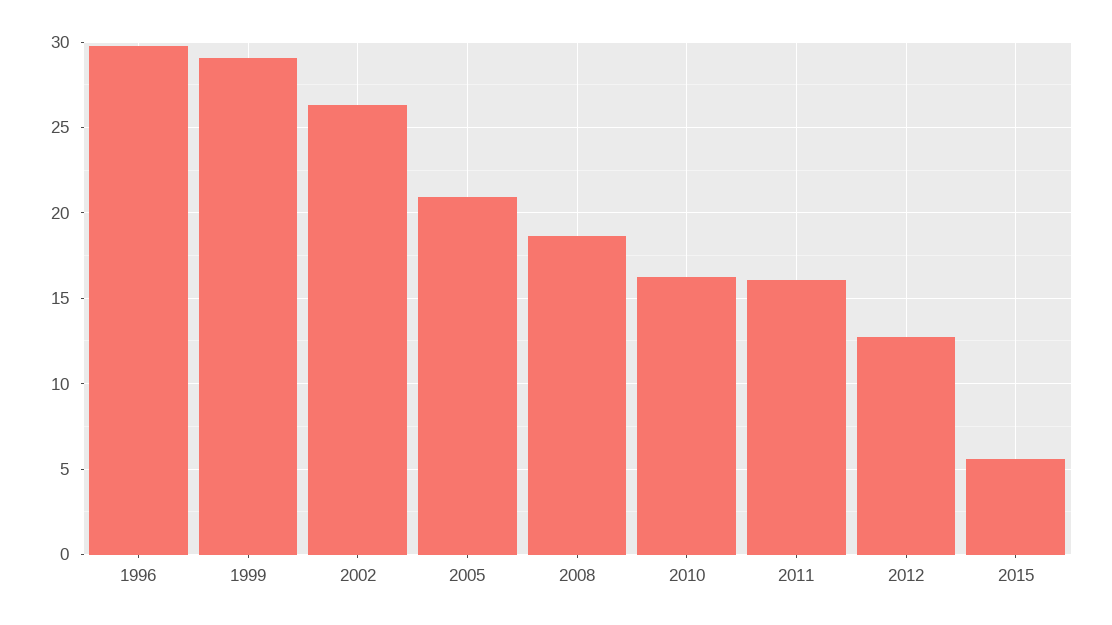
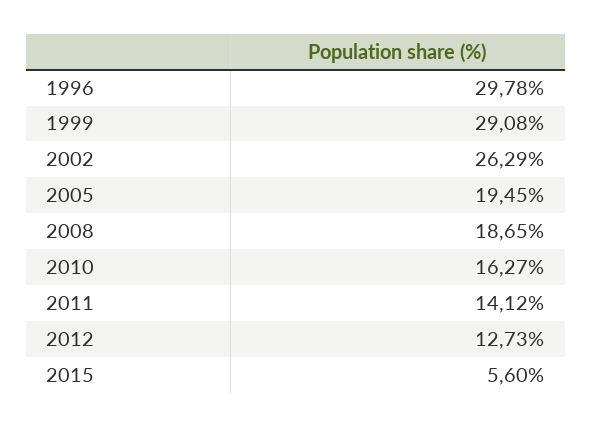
2005: 21 -> 19.45
2011: 16 -> 14.12

